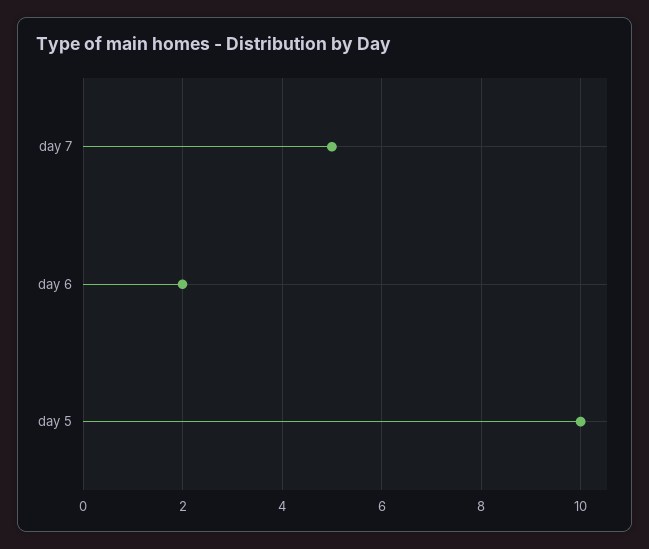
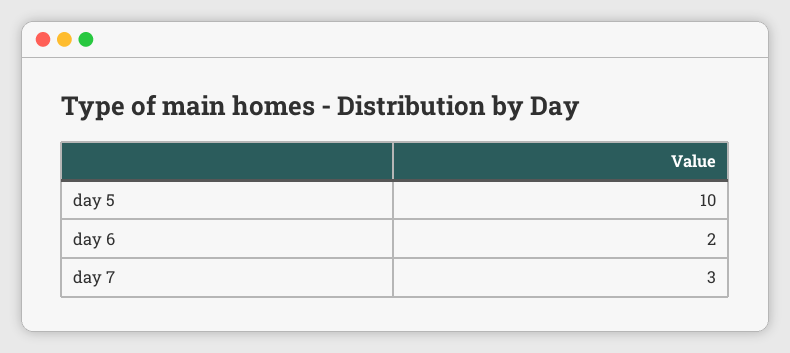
day 7: 5 -> 3

